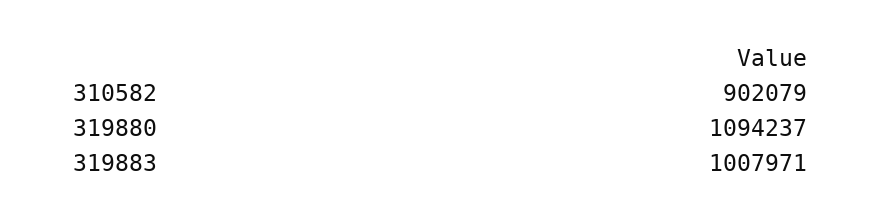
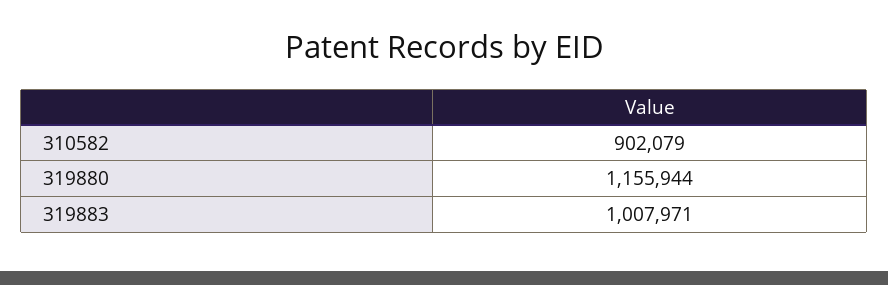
319880: 1094237 -> 1155944

